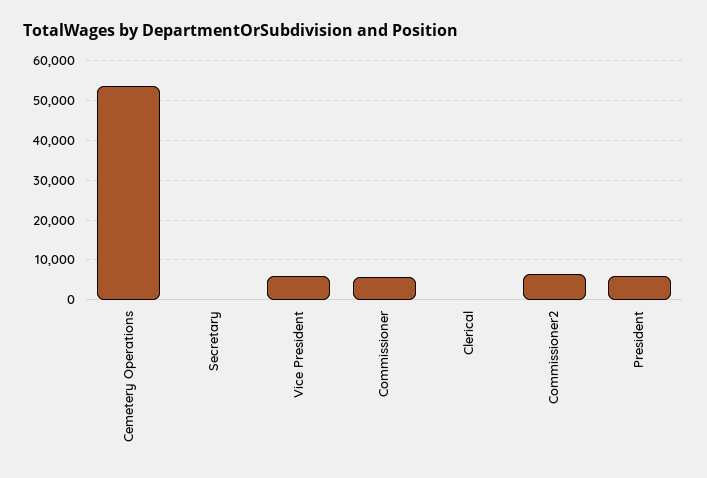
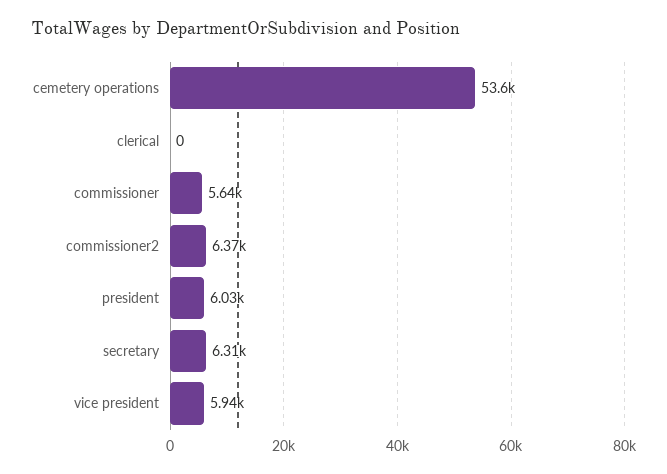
Secretary: 0 -> 6310

